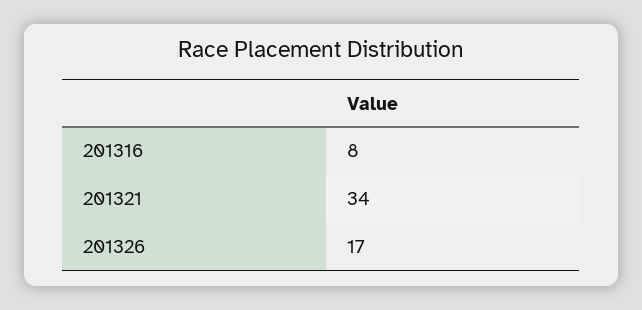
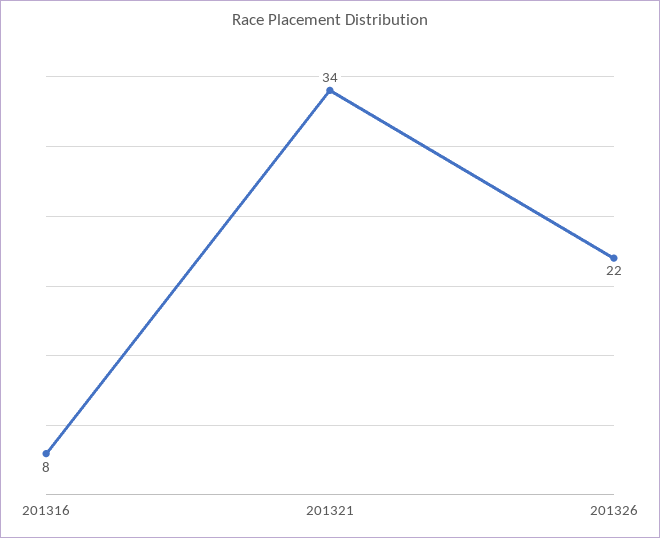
201326: 17 -> 22

